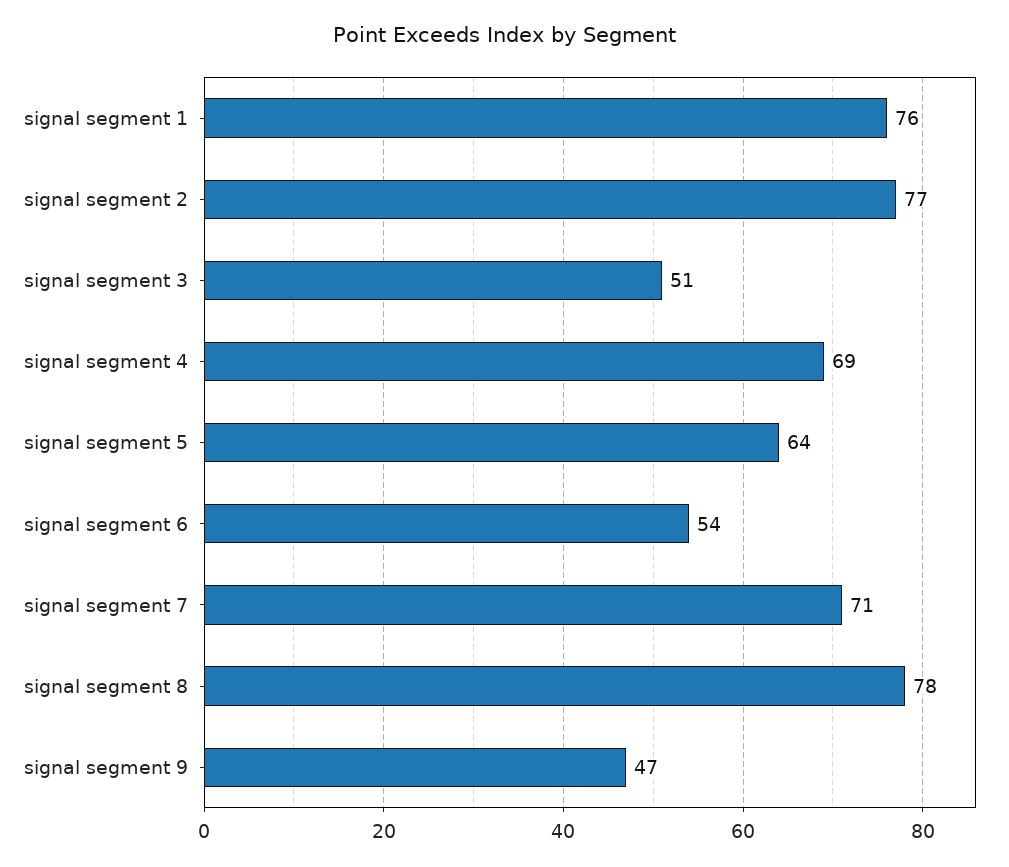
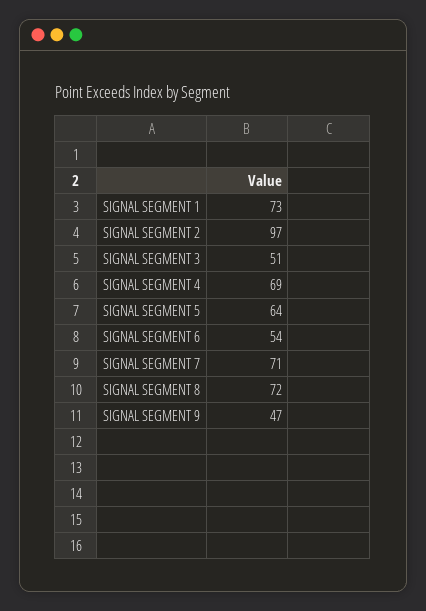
signal segment 1: 76 -> 73
signal segment 2: 77 -> 97
signal segment 8: 78 -> 72

